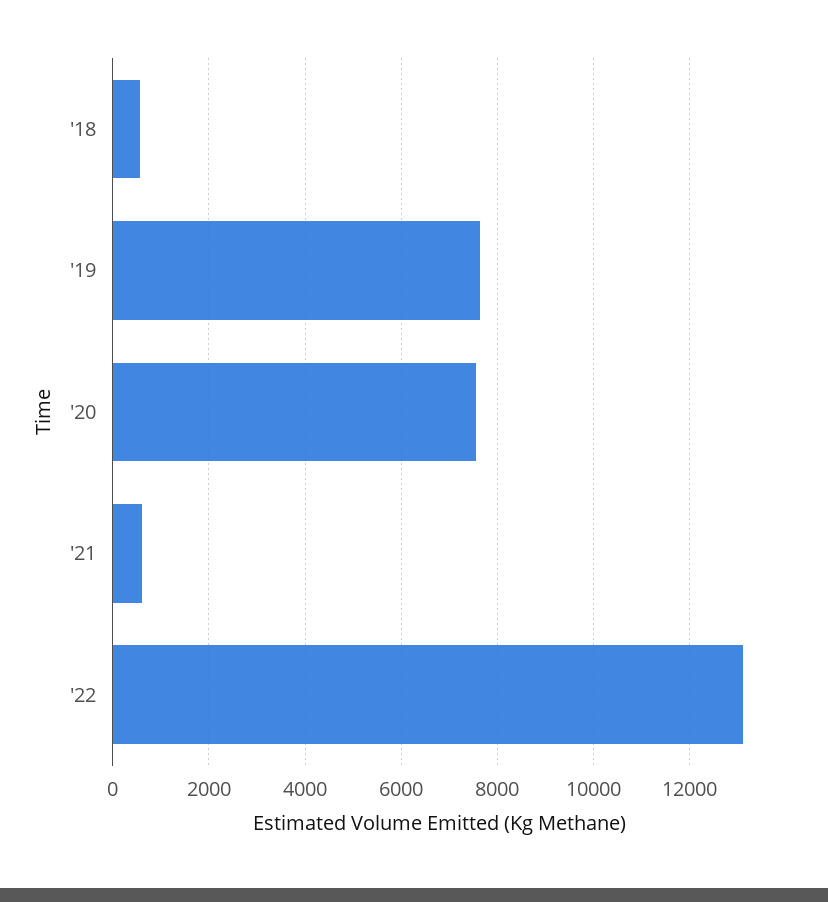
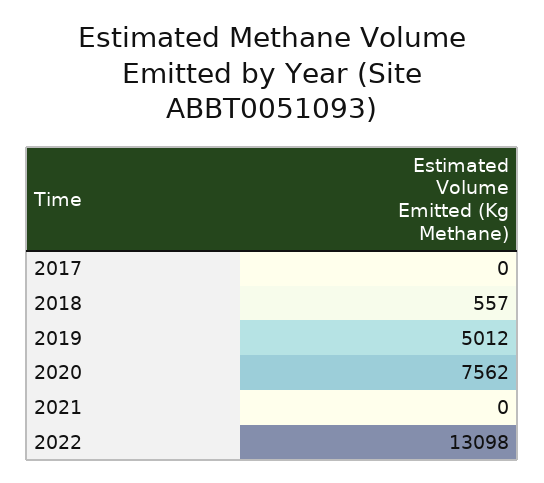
'19: 7600 -> 5012
'21: 600 -> 0
2017: none -> 0

